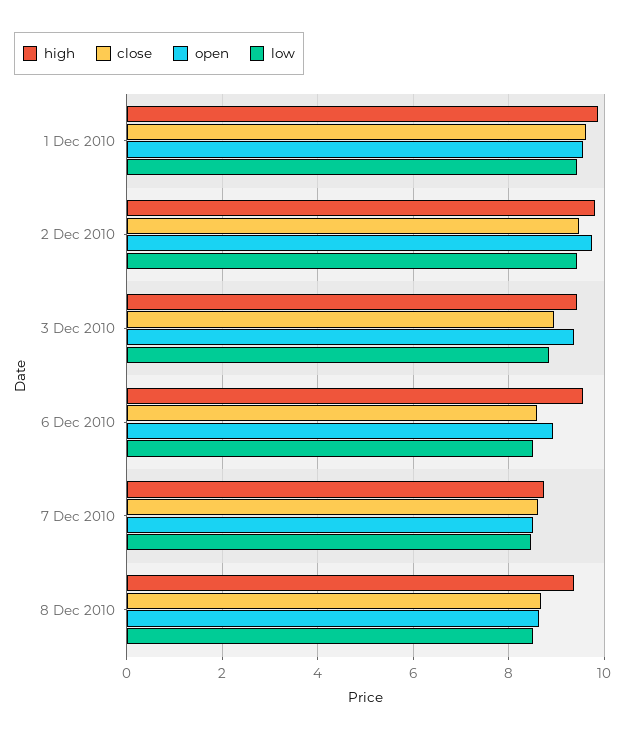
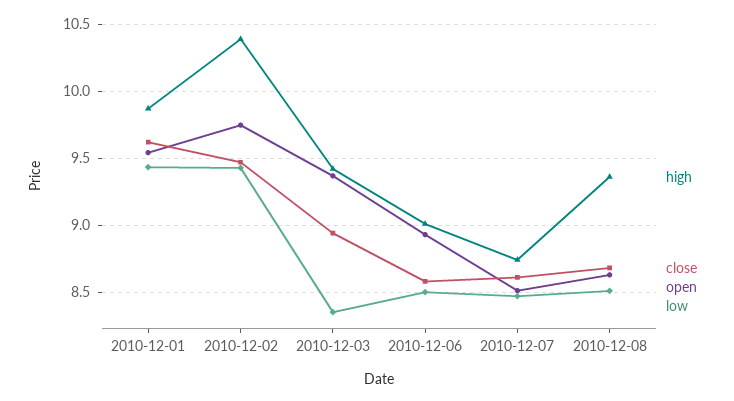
high, 2 Dec 2010: 9.8 -> 10.4
low, 3 Dec 2010: 8.8 -> 8.35
high, 6 Dec 2010: 9.6 -> 9

